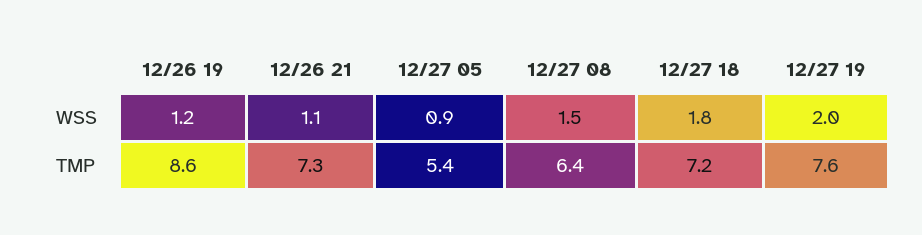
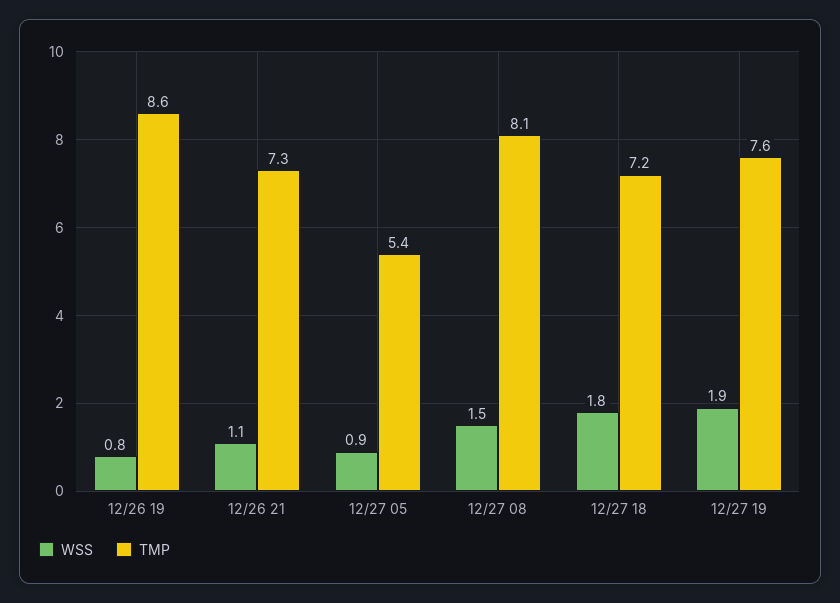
WSS, 12/26 19: 1.2 -> 0.8
WSS, 12/27 19: 2 -> 1.9
TMP, 12/27 08: 6.4 -> 8.1

